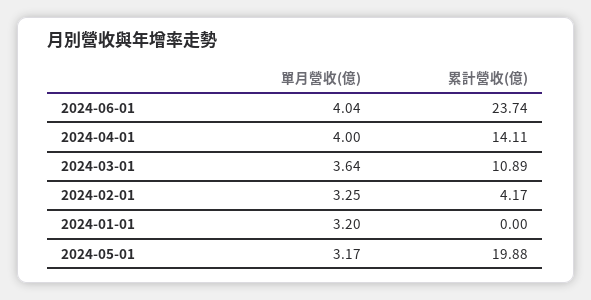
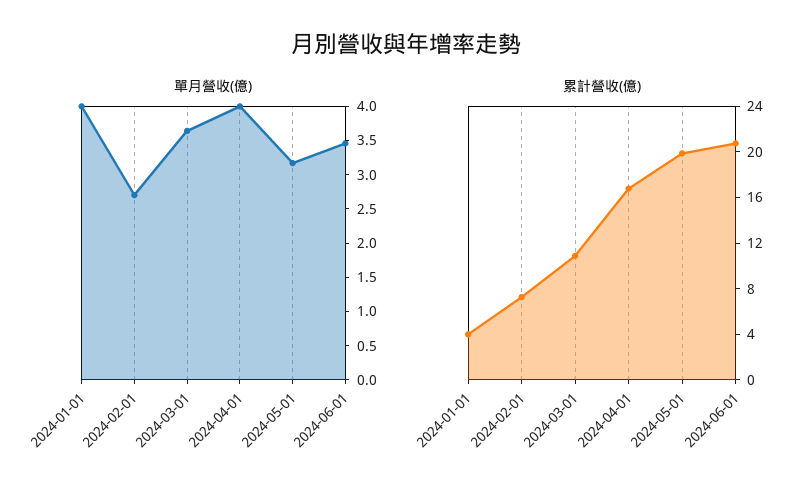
單月營收(億), 2024-06-01: 4.04 -> 3.5
累計營收(億), 2024-06-01: 23.74 -> 21
累計營收(億), 2024-04-01: 14.11 -> 17
單月營收(億), 2024-02-01: 3.25 -> 2.75
累計營收(億), 2024-02-01: 4.17 -> 7
單月營收(億), 2024-01-01: 3.2 -> 4
累計營收(億), 2024-01-01: 0 -> 4

